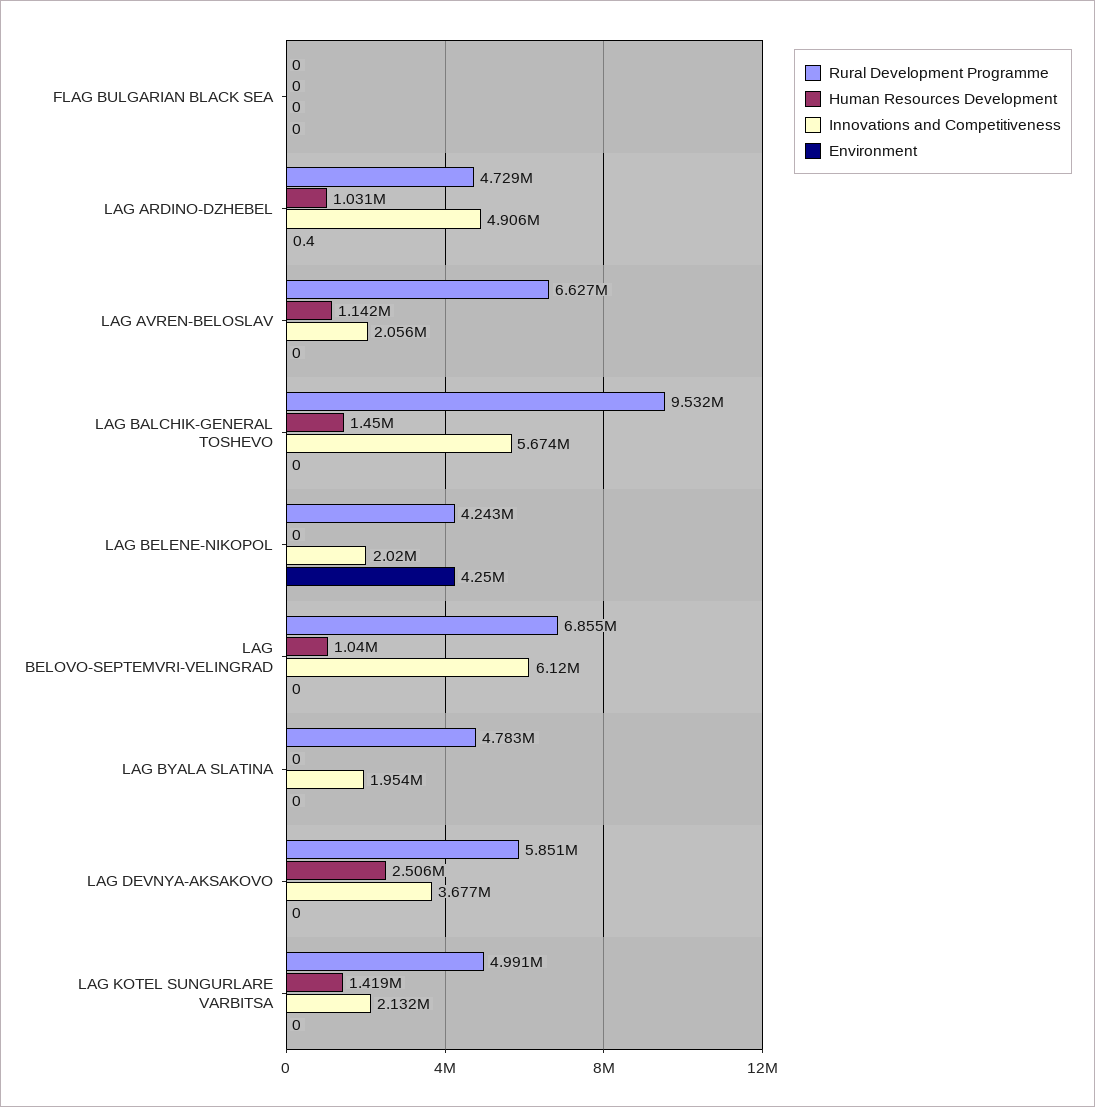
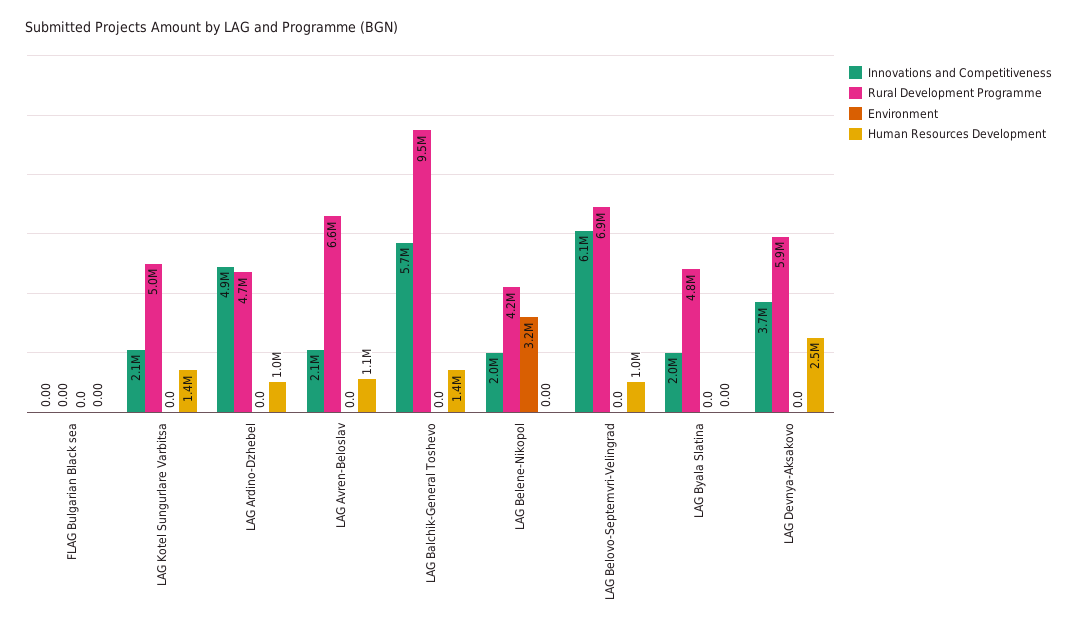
Environment, LAG ARDINO-DZHEBEL: 0.4 -> 0
Environment, LAG BELENE-NIKOPOL: 4250000 -> 3200000

